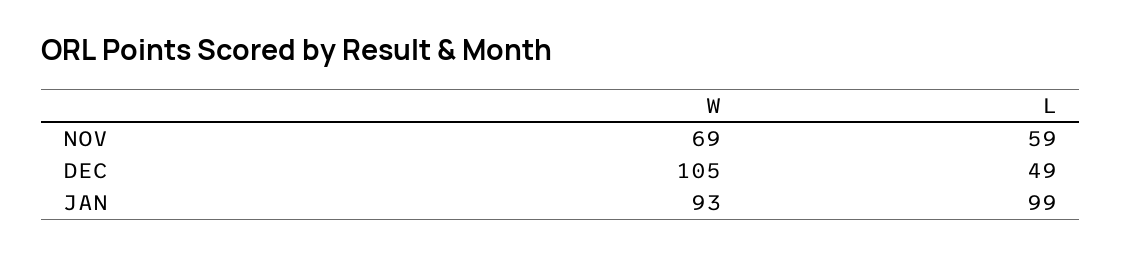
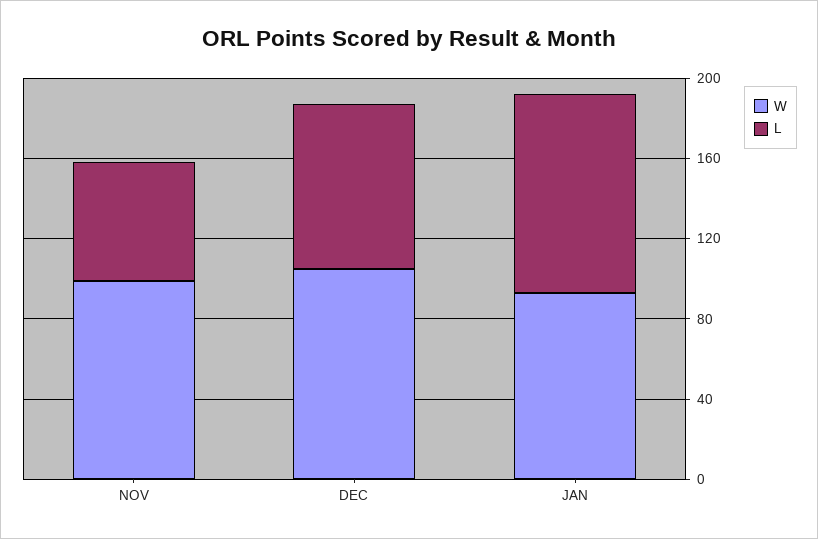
W, NOV: 69 -> 100
L, DEC: 49 -> 80

